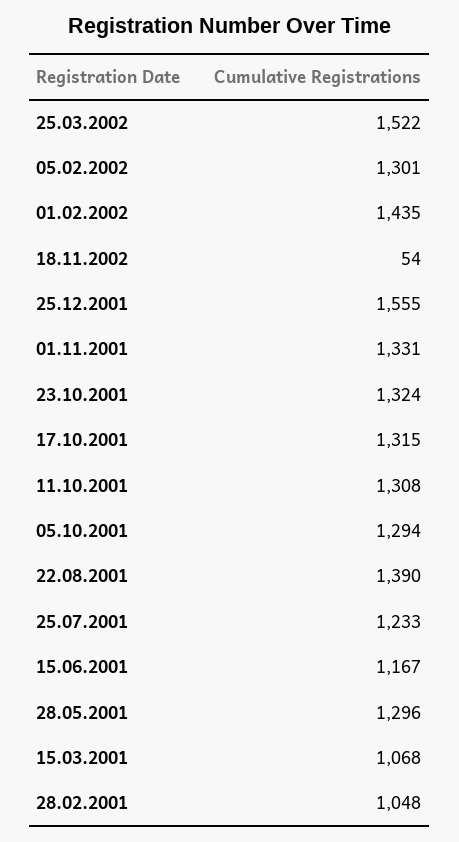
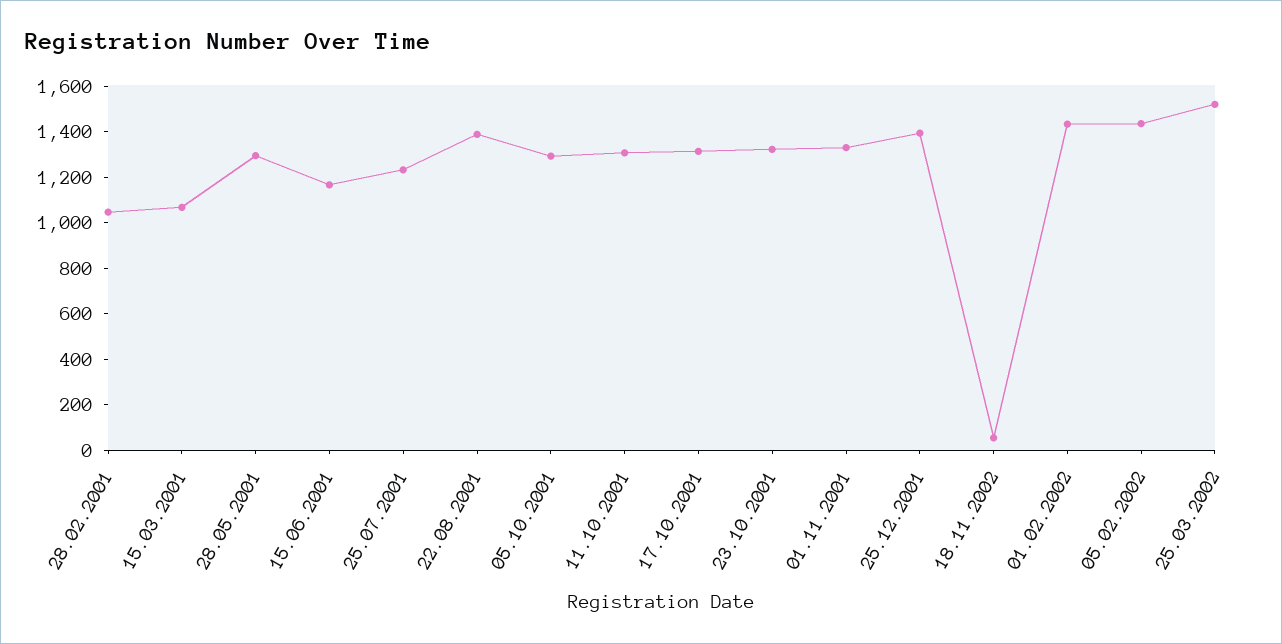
05.02.2002: 1301 -> 1450
25.12.2001: 1555 -> 1400

